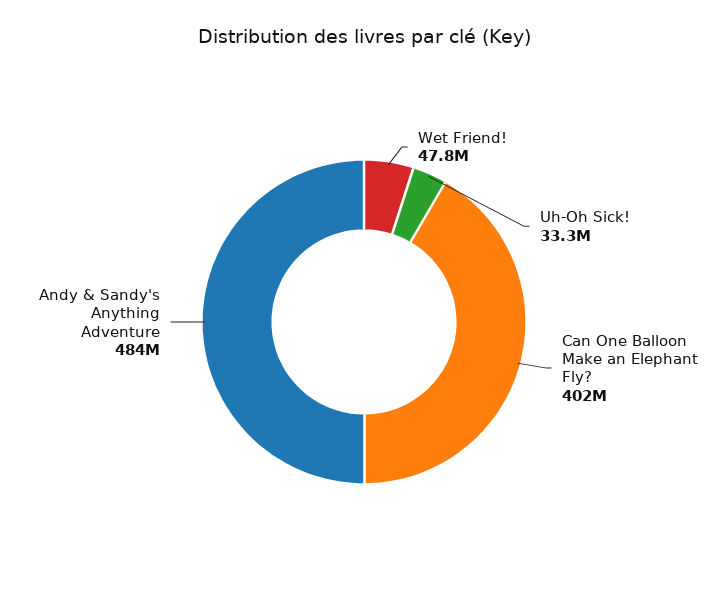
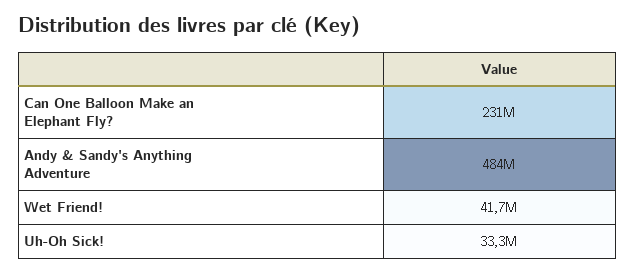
Wet Friend!: 47800000 -> 41700000
Can One Balloon Make an Elephant Fly?: 402000000 -> 231000000

